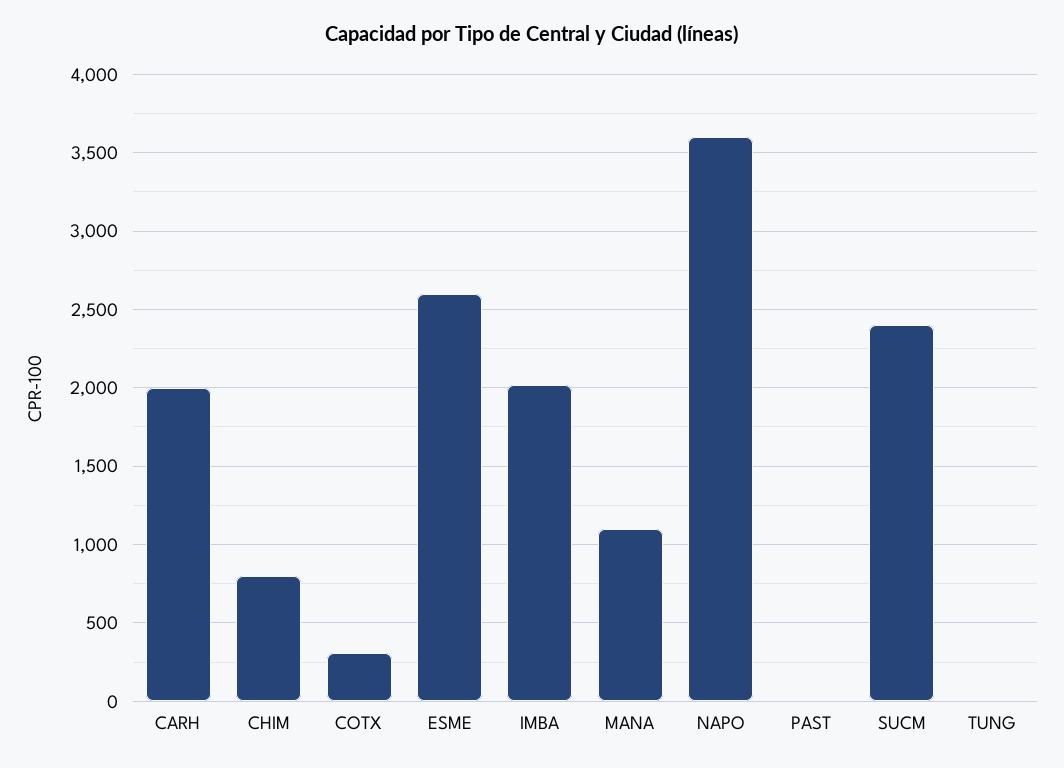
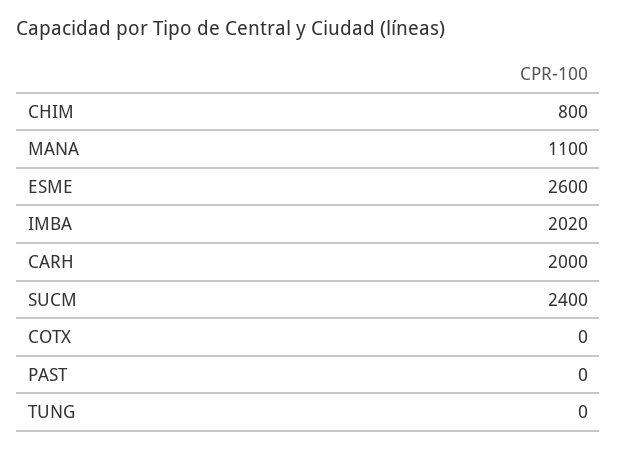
COTX: 300 -> 0
NAPO: 3600 -> none

